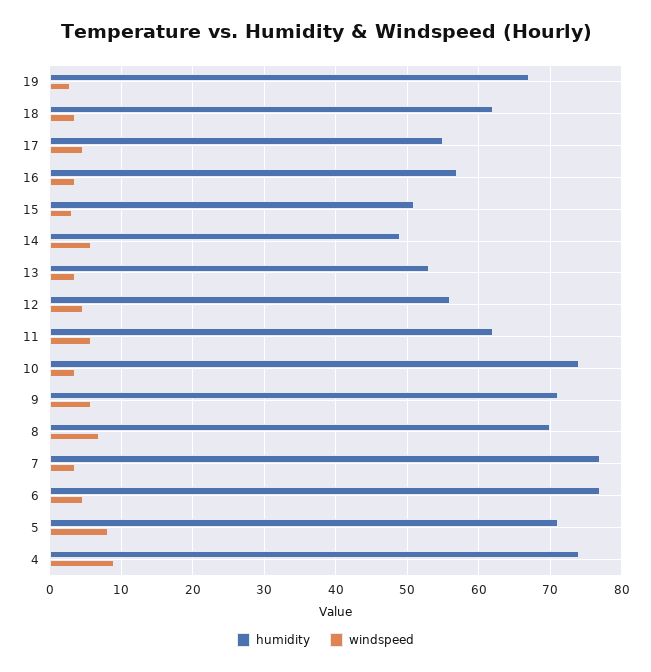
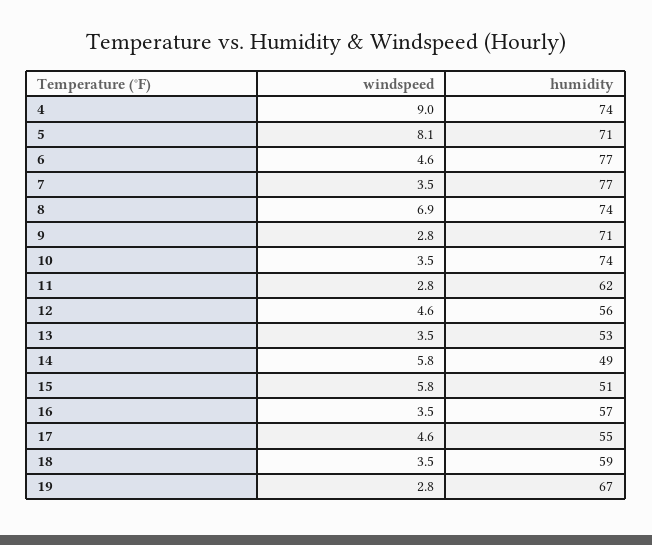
humidity, 18: 62 -> 59
windspeed, 15: 3 -> 5.8
windspeed, 11: 6 -> 2.8
windspeed, 9: 6 -> 2.8
humidity, 8: 70 -> 74

